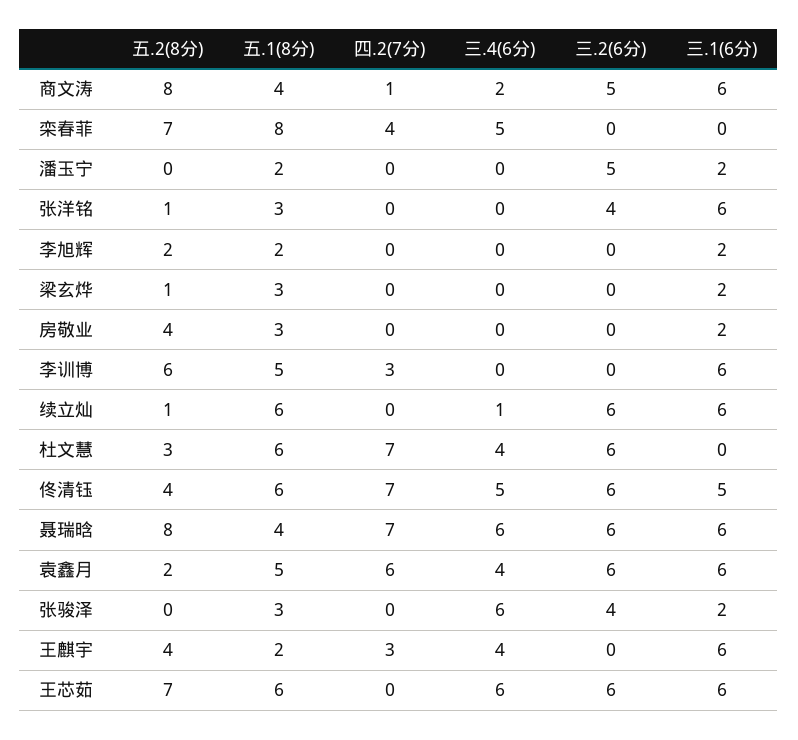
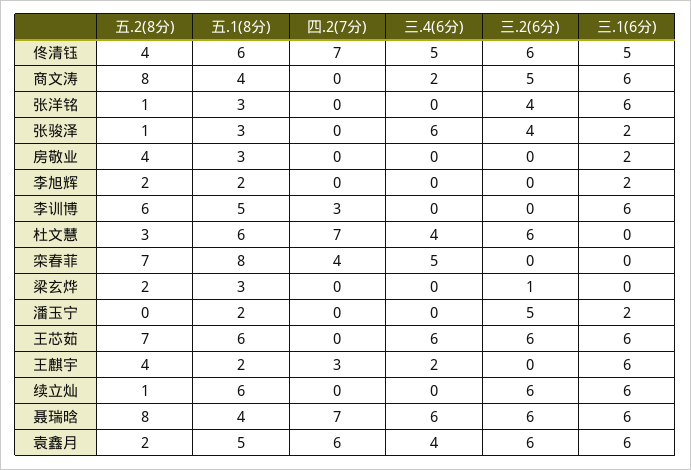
四.2(7分), 商文涛: 1 -> 0
五.2(8分), 梁玄烨: 1 -> 2
三.2(6分), 梁玄烨: 0 -> 1
三.1(6分), 梁玄烨: 2 -> 0
三.4(6分), 续立灿: 1 -> 0
五.2(8分), 张骏泽: 0 -> 1
三.4(6分), 王麒宇: 4 -> 2

